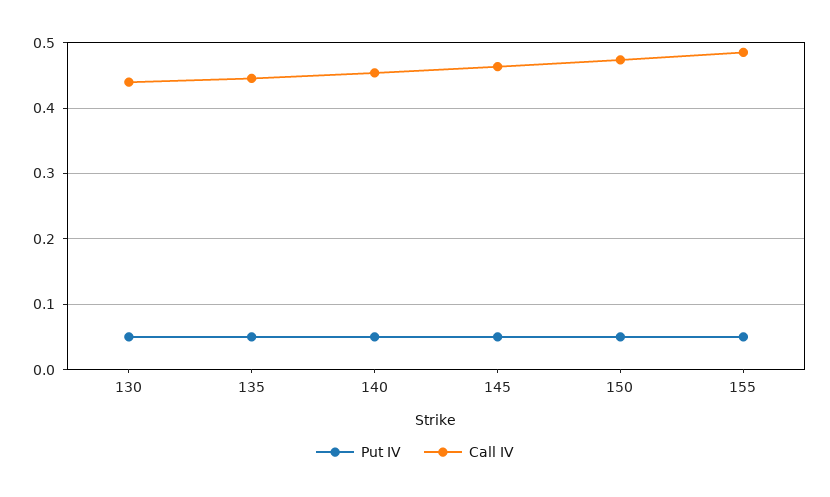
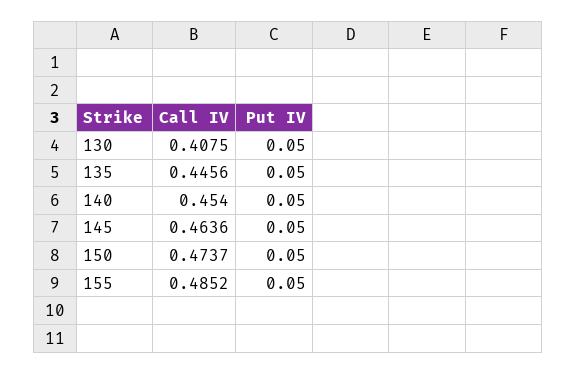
Call IV, 130: 0.44 -> 0.4075

